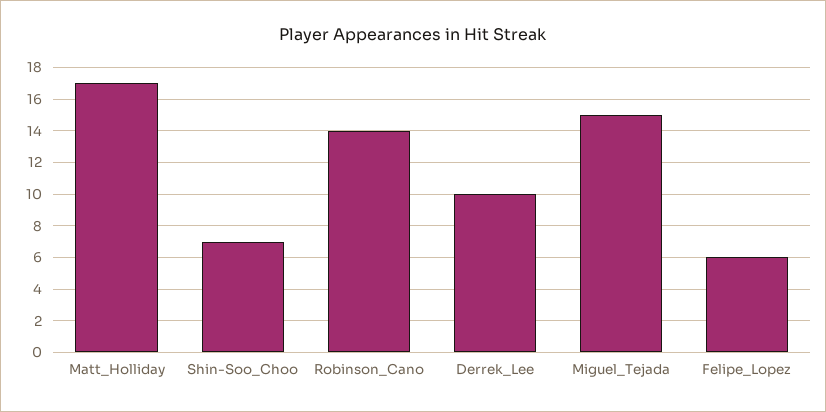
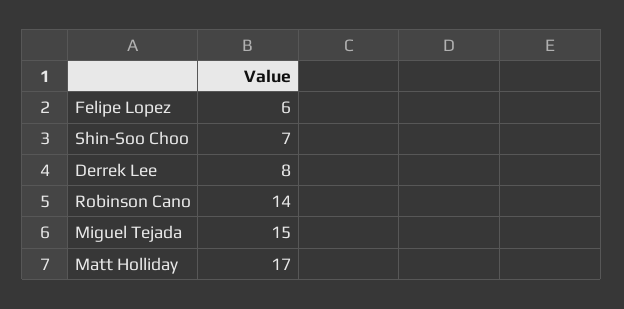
Derrek_Lee: 10 -> 8

